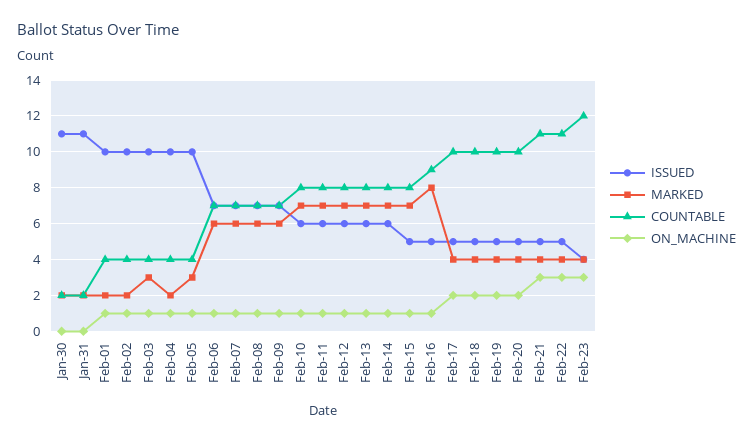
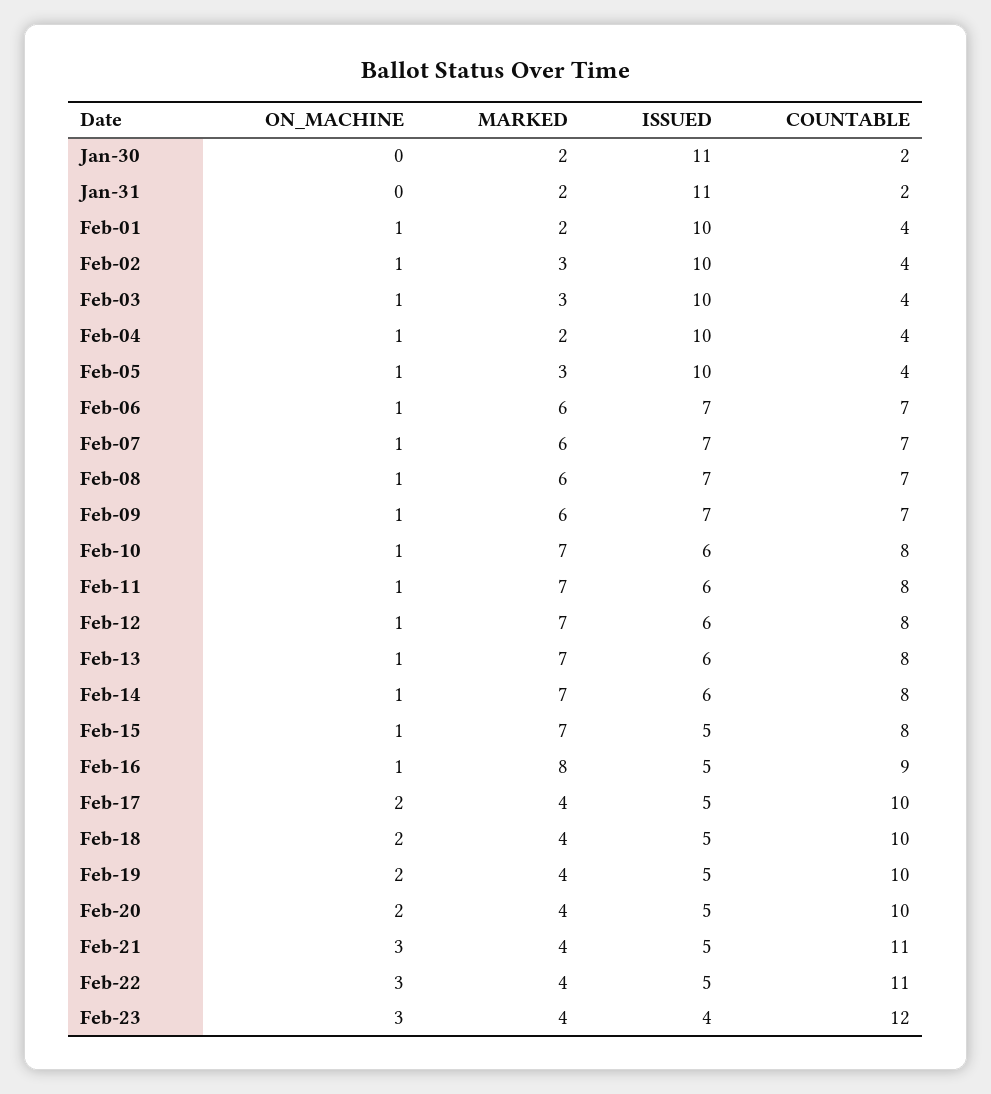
MARKED, Feb-02: 2 -> 3

